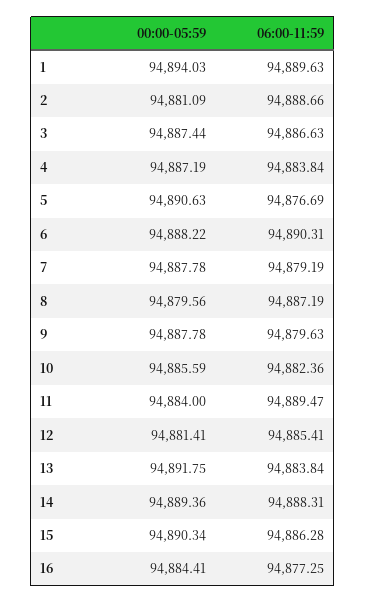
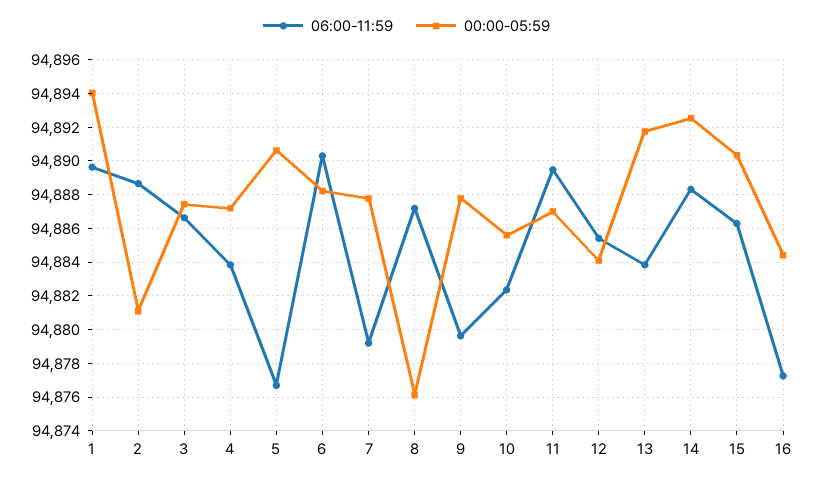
00:00-05:59, 8: 94879.56 -> 94876
00:00-05:59, 11: 94884 -> 94887
00:00-05:59, 12: 94881.41 -> 94884
00:00-05:59, 14: 94889.36 -> 94892.5

